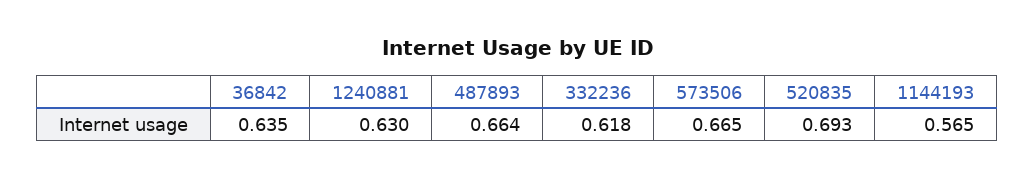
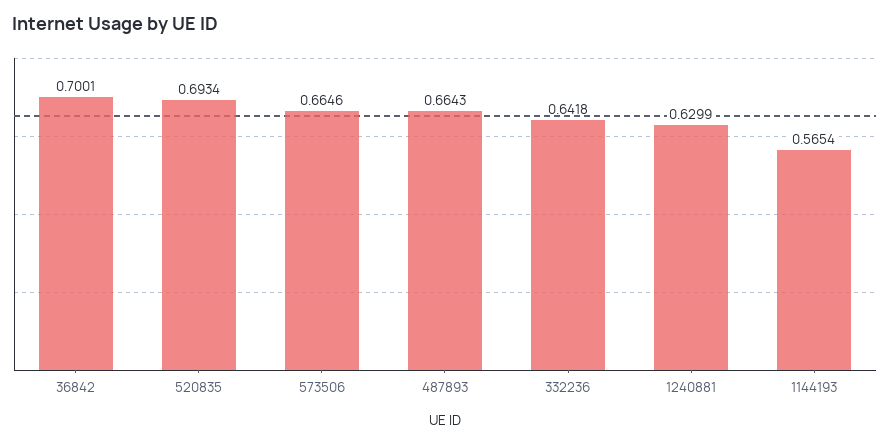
36842: 0.635 -> 0.7001
332236: 0.618 -> 0.6418

